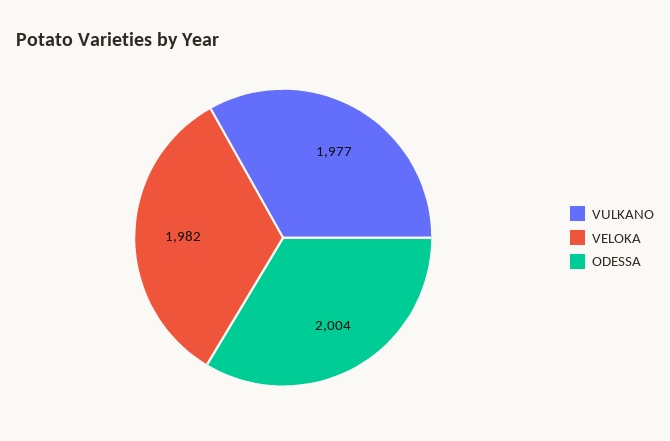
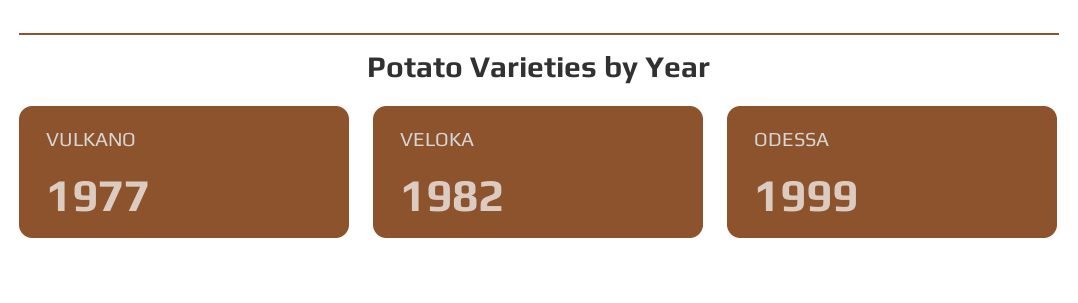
ODESSA: 2004 -> 1999

